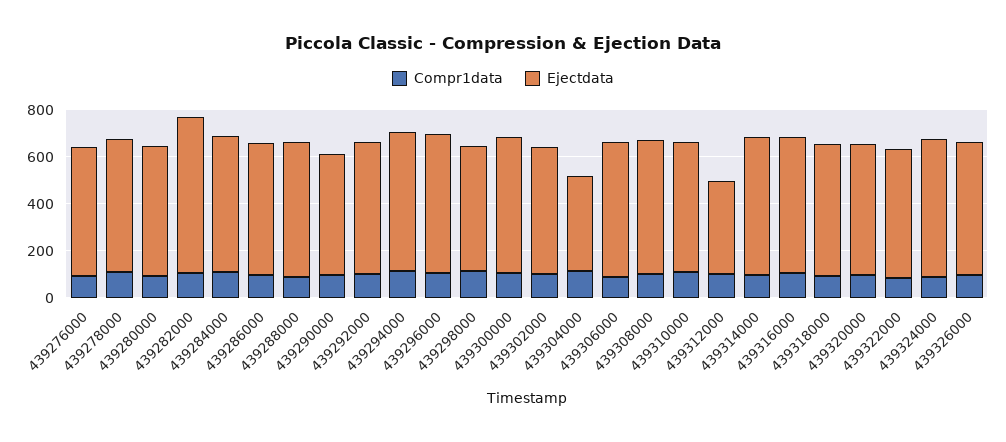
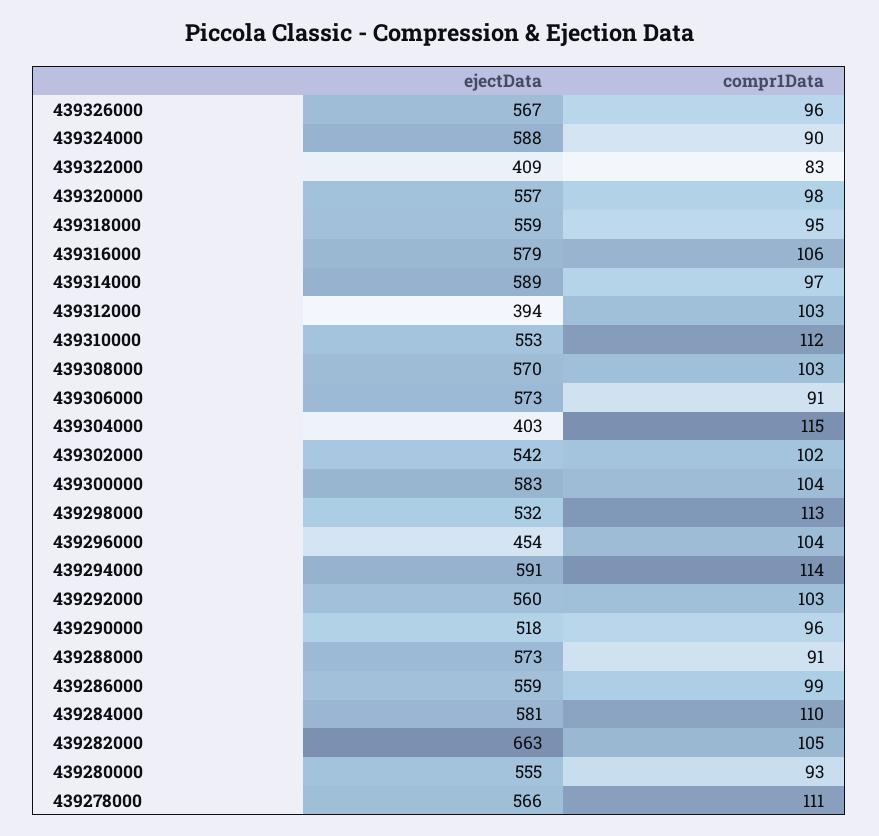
Compr1data, 439276000: 100 -> none
Ejectdata, 439276000: 550 -> none
Ejectdata, 439296000: 600 -> 454
Ejectdata, 439322000: 550 -> 409

